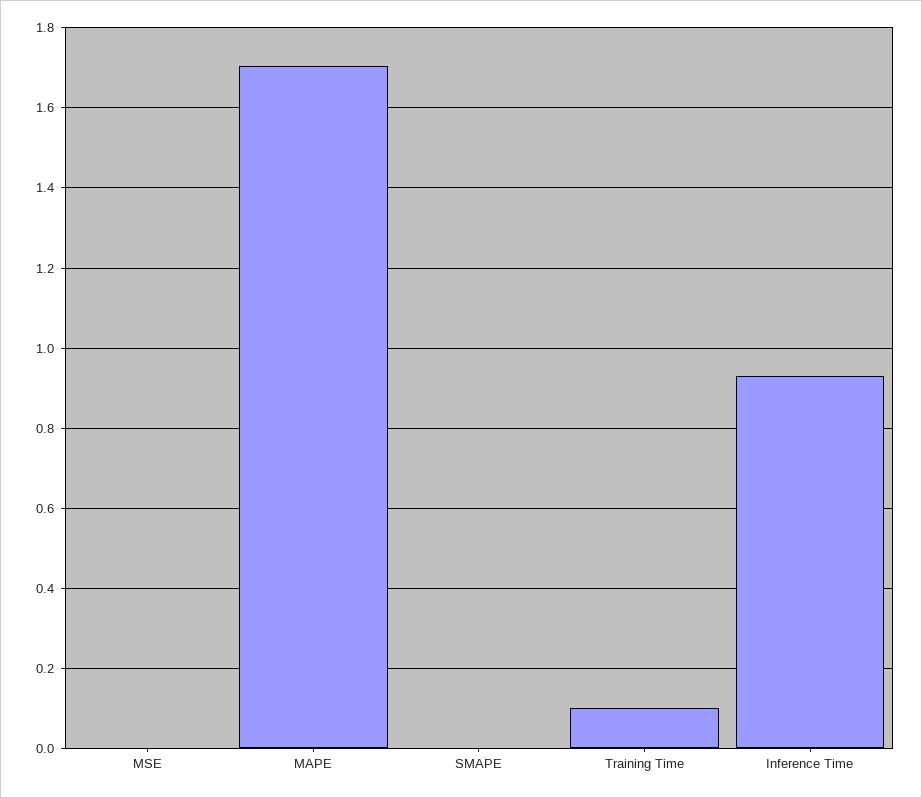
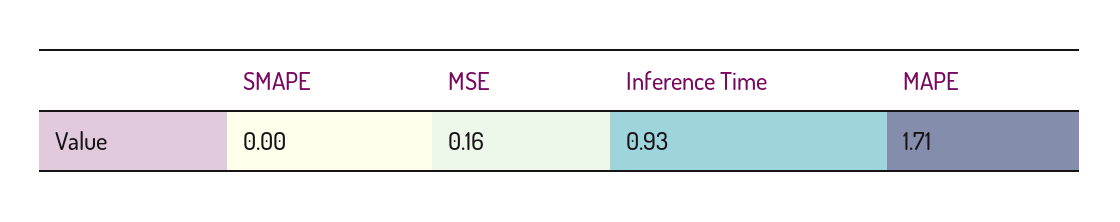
MSE: 0 -> 0.16
Training Time: 0.1 -> none

